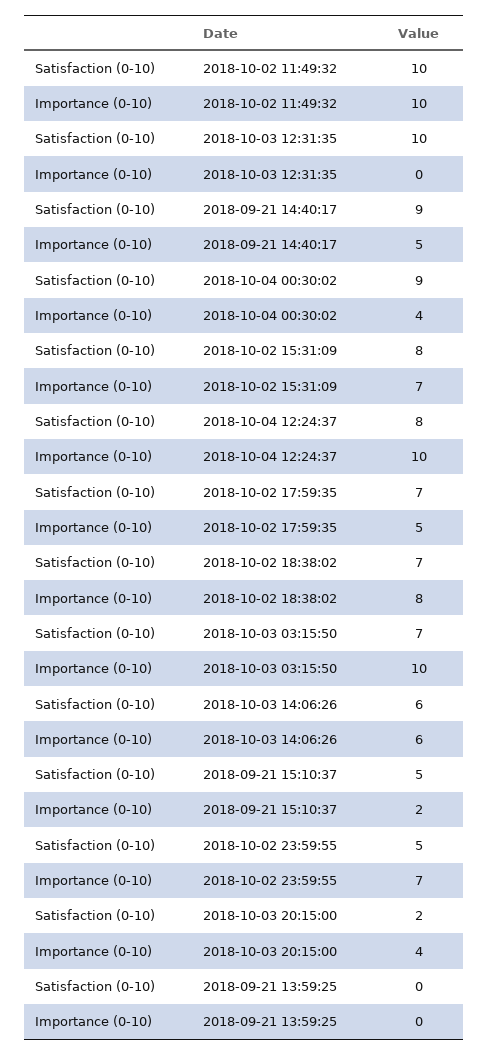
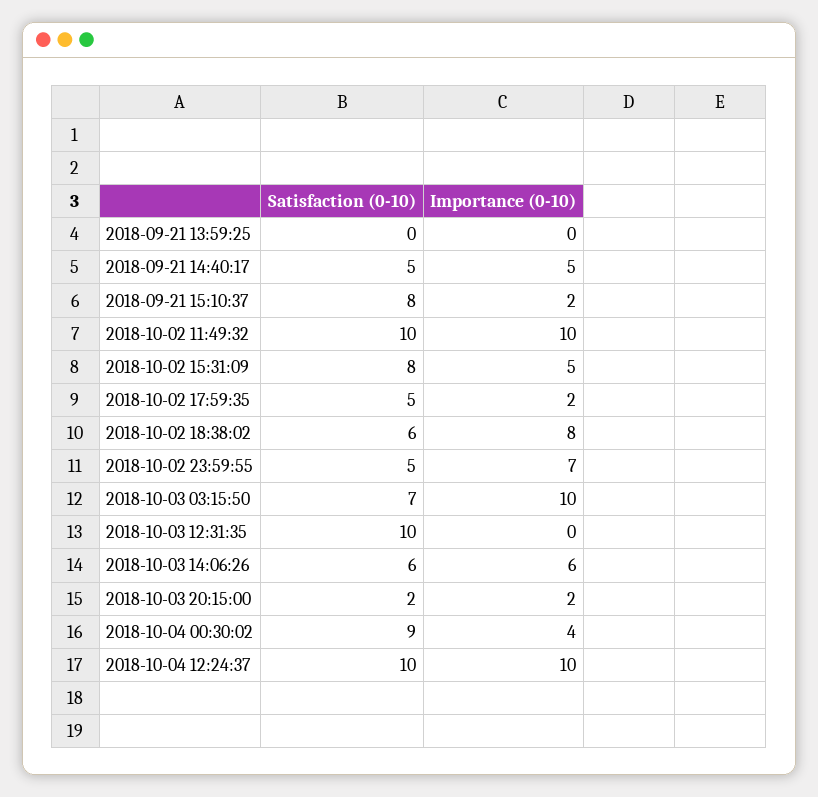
Satisfaction (0-10), 2018-09-21 14:40:17: 9 -> 5
Importance (0-10), 2018-10-02 15:31:09: 7 -> 5
Satisfaction (0-10), 2018-10-04 12:24:37: 8 -> 10
Satisfaction (0-10), 2018-10-02 17:59:35: 7 -> 5
Importance (0-10), 2018-10-02 17:59:35: 5 -> 2
Satisfaction (0-10), 2018-10-02 18:38:02: 7 -> 6
Satisfaction (0-10), 2018-09-21 15:10:37: 5 -> 8
Importance (0-10), 2018-10-03 20:15:00: 4 -> 2

